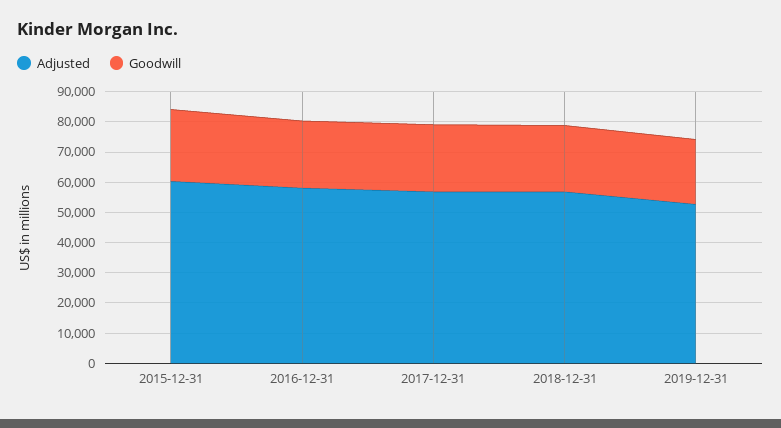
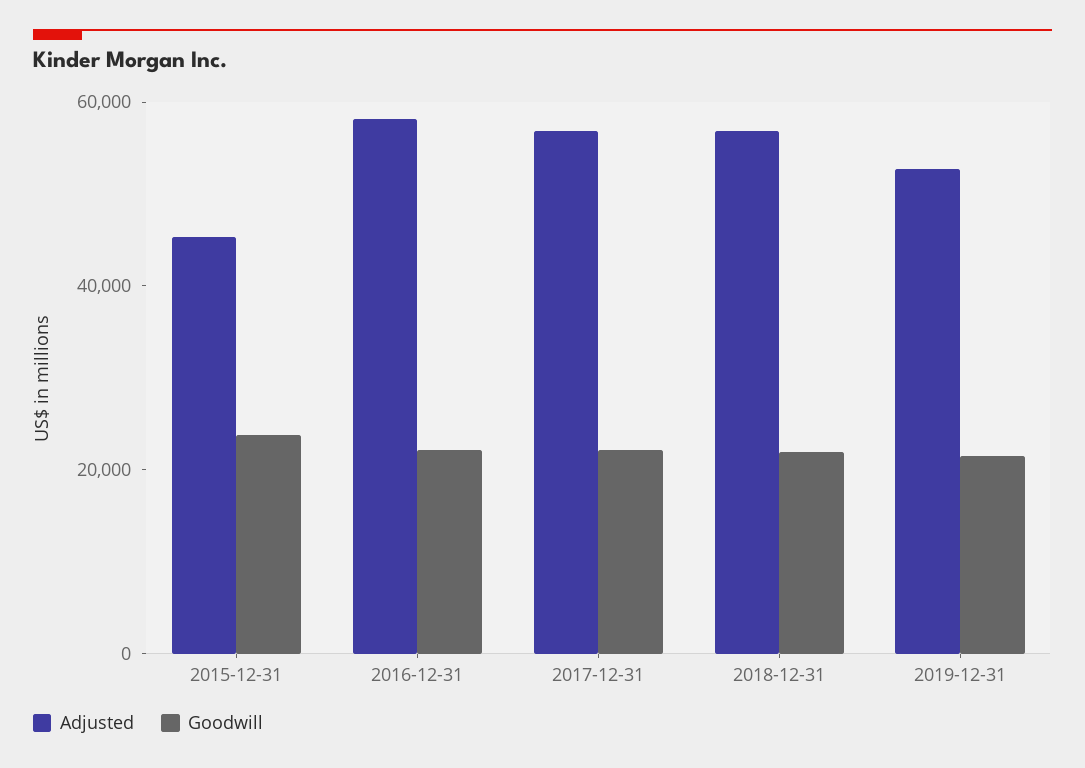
Adjusted, 2015-12-31: 60000 -> 45000

